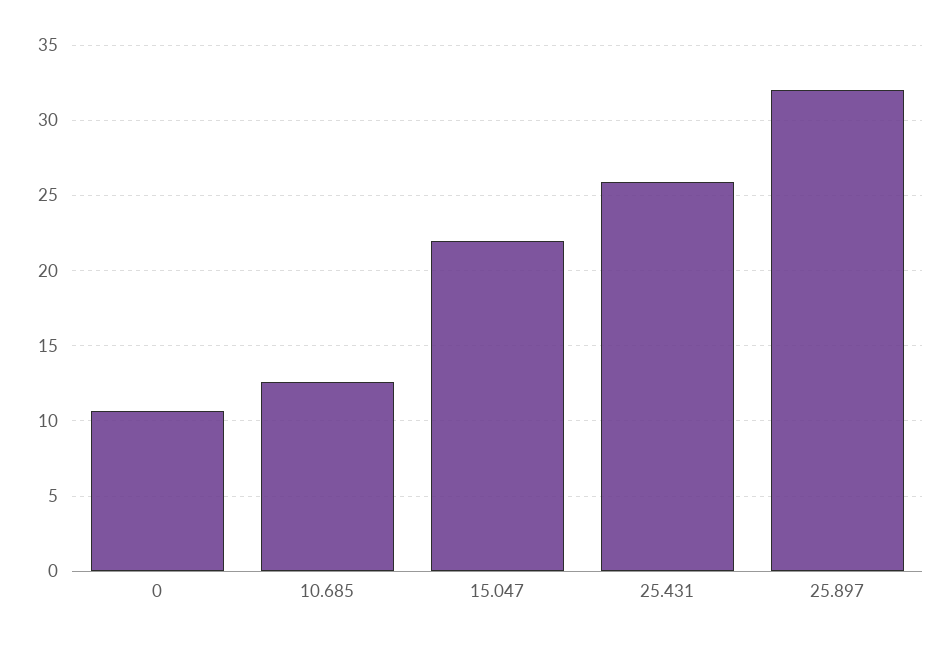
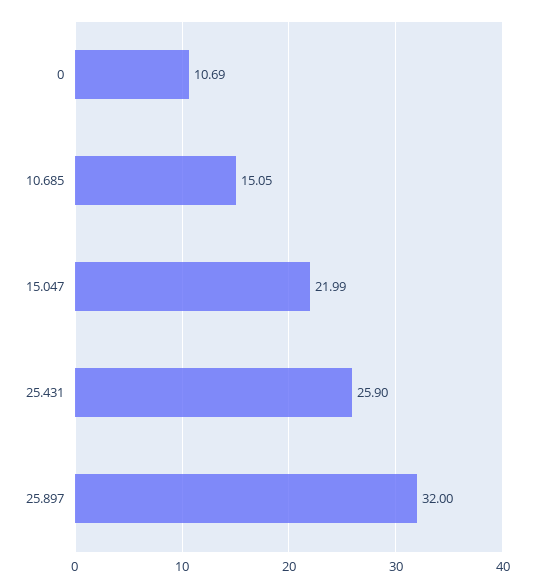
10.685: 12.5 -> 15.05

